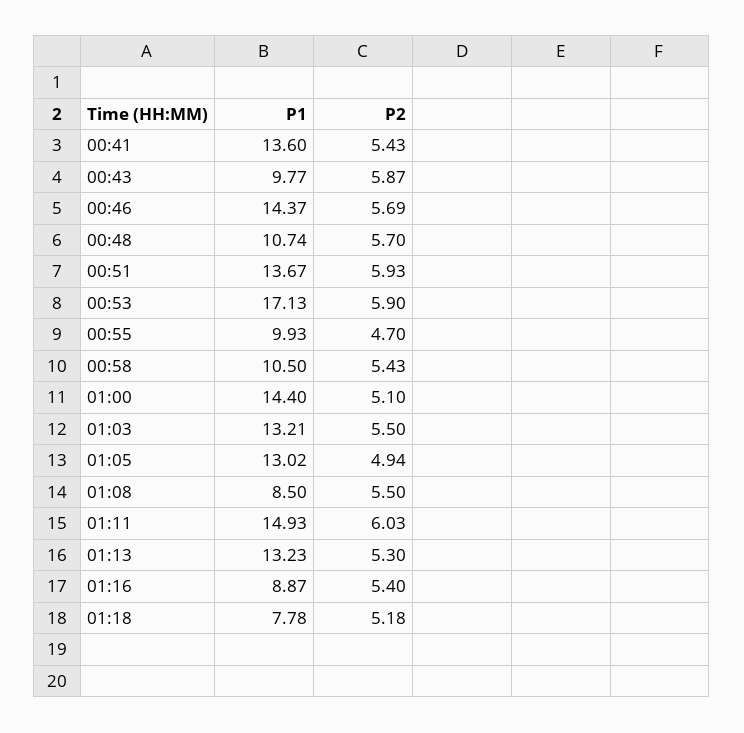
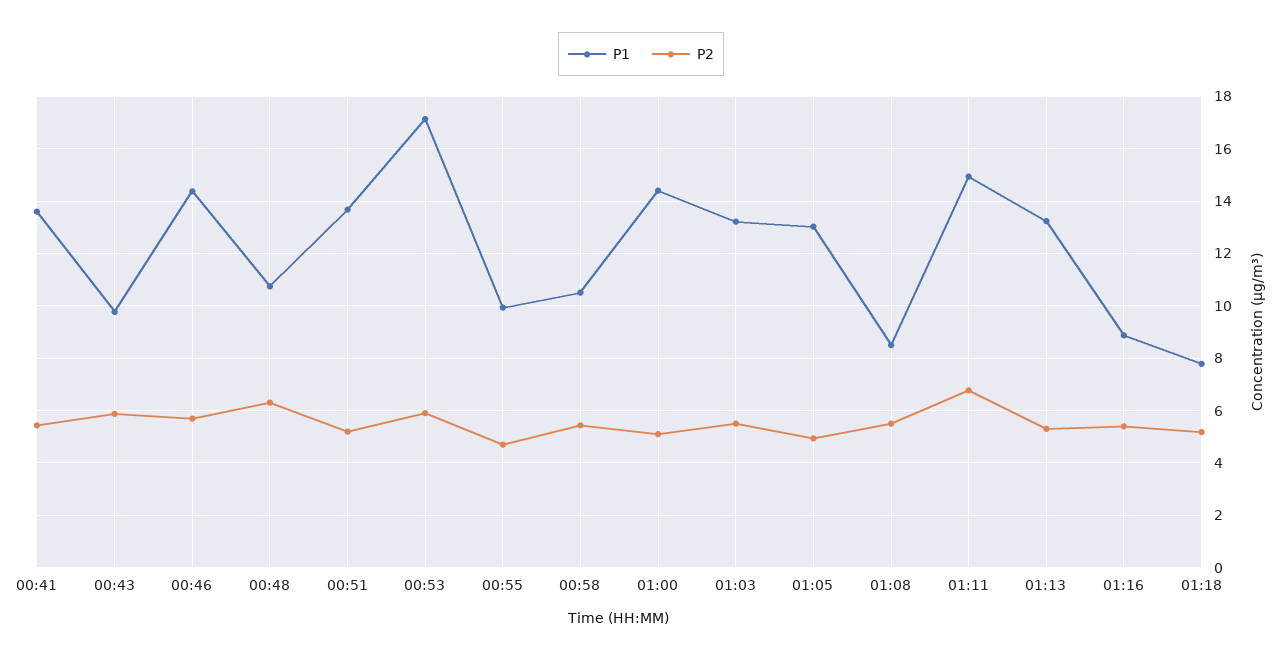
P2, 00:48: 5.7 -> 6.25
P2, 00:51: 5.93 -> 5.25
P2, 01:11: 6.03 -> 6.75

